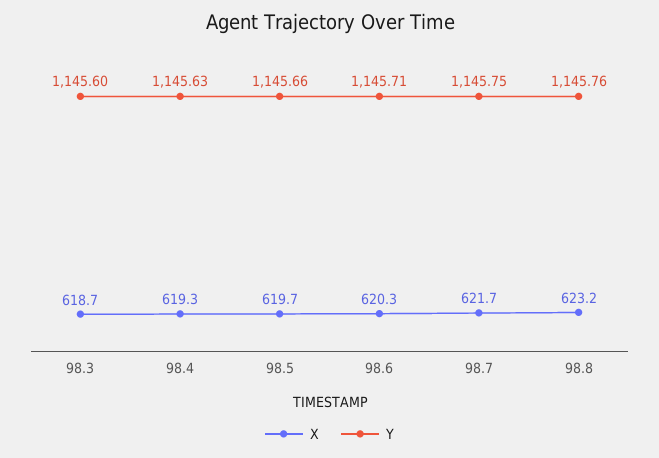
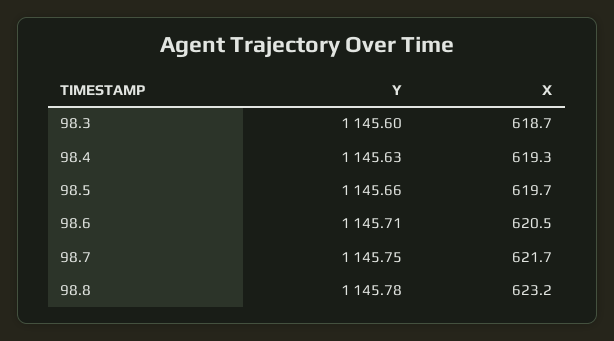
X, 98.6: 620.3 -> 620.5
Y, 98.8: 1145.76 -> 1145.78

